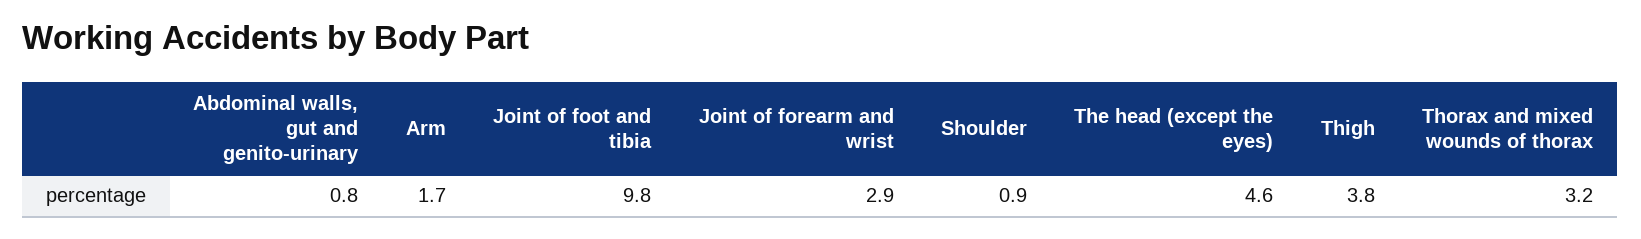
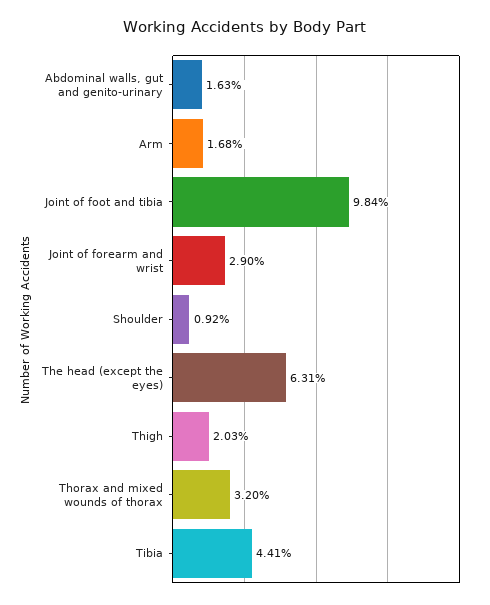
Abdominal walls, gut and genito-urinary: 0.8 -> 1.63
The head (except the eyes): 4.6 -> 6.31
Thigh: 3.8 -> 2.03
Tibia: none -> 4.41

